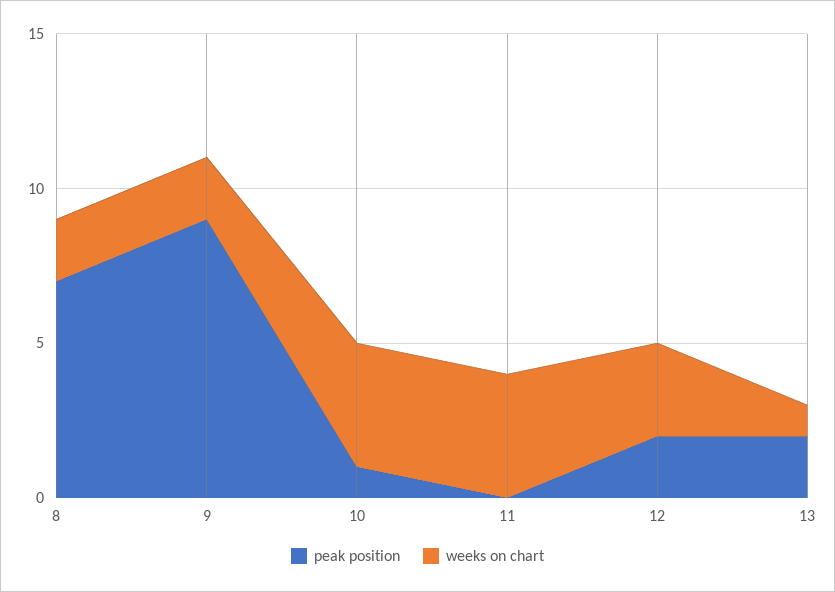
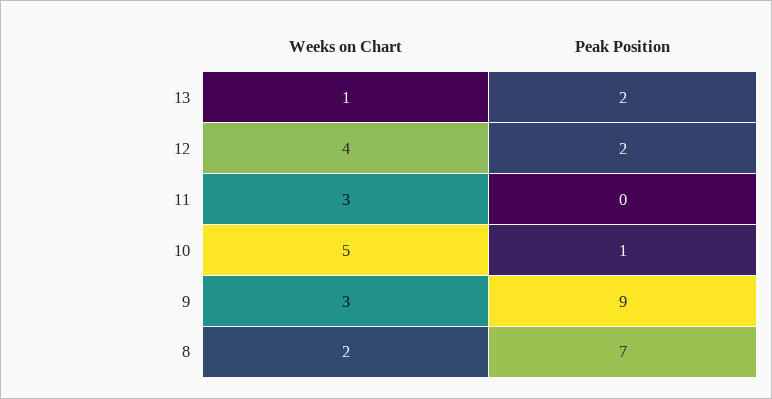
weeks on chart, 9: 2 -> 3
weeks on chart, 10: 4 -> 5
weeks on chart, 11: 4 -> 3
weeks on chart, 12: 3 -> 4

